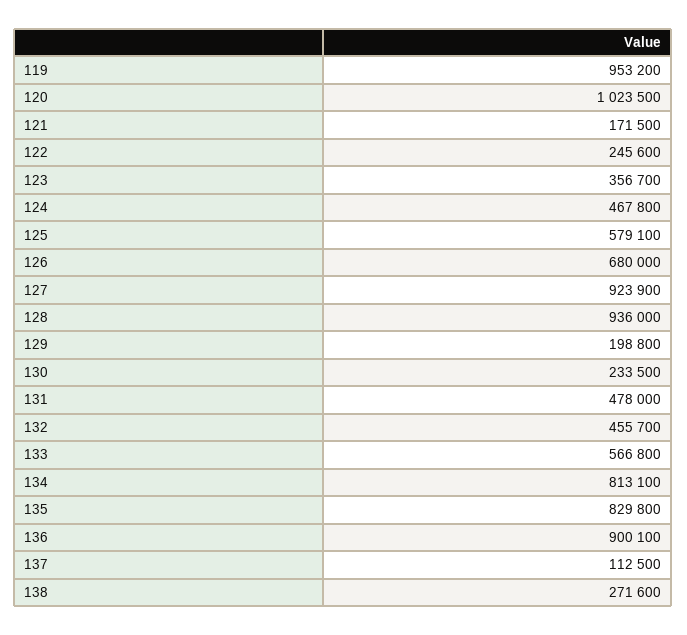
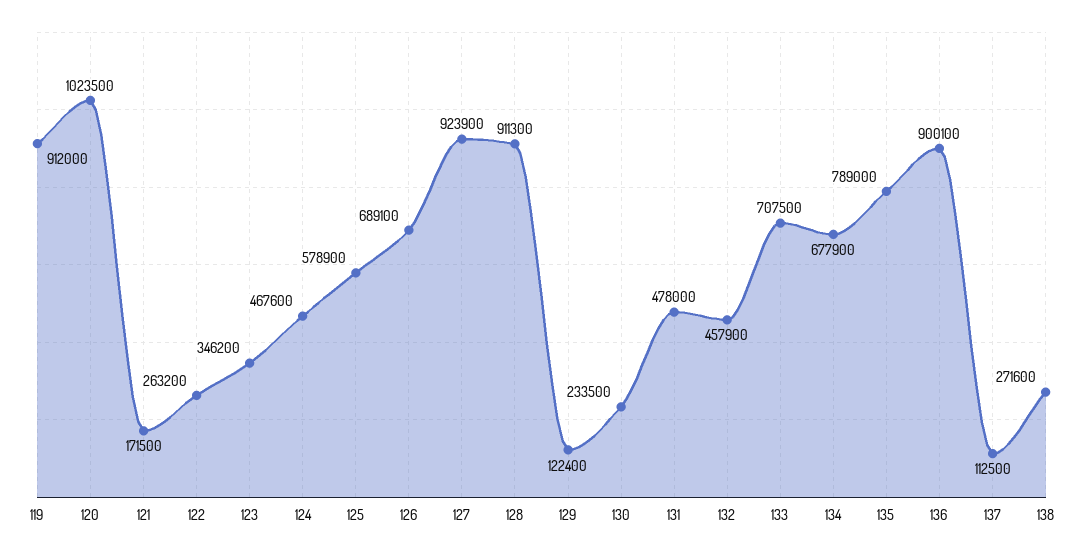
119: 953200 -> 912000
122: 245600 -> 263200
123: 356700 -> 346200
124: 467800 -> 467600
125: 579100 -> 578900
126: 680000 -> 689100
128: 936000 -> 911300
129: 198800 -> 122400
132: 455700 -> 457900
133: 566800 -> 707500
134: 813100 -> 677900
135: 829800 -> 789000

